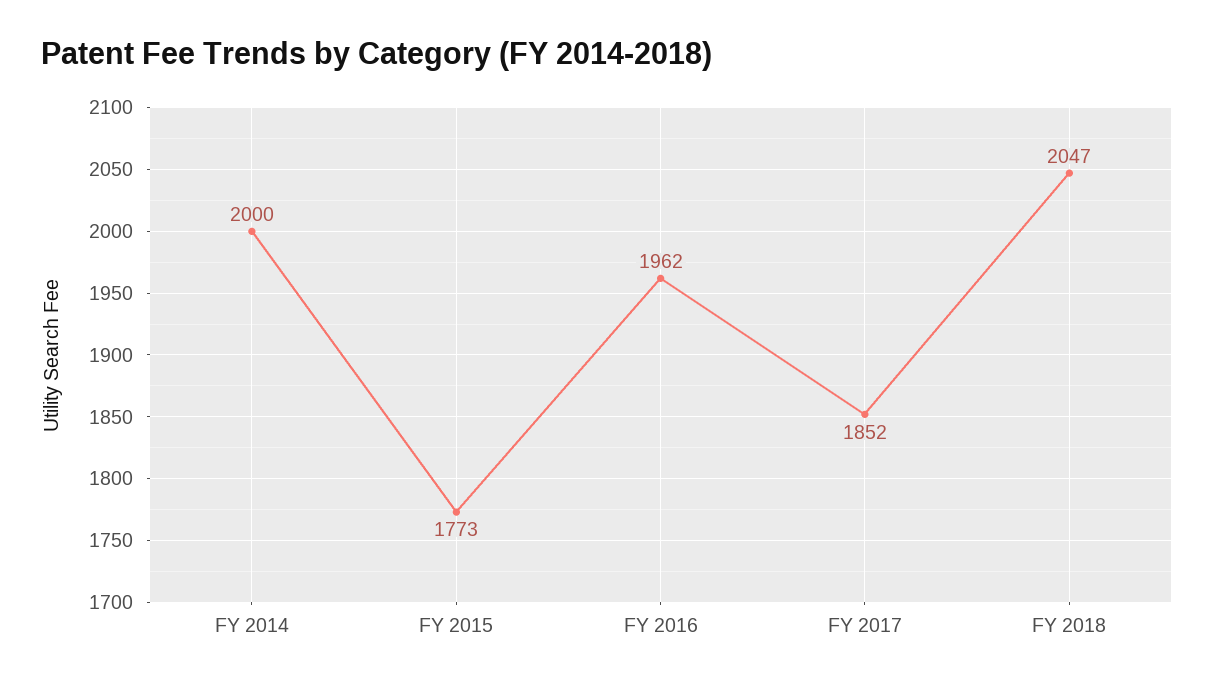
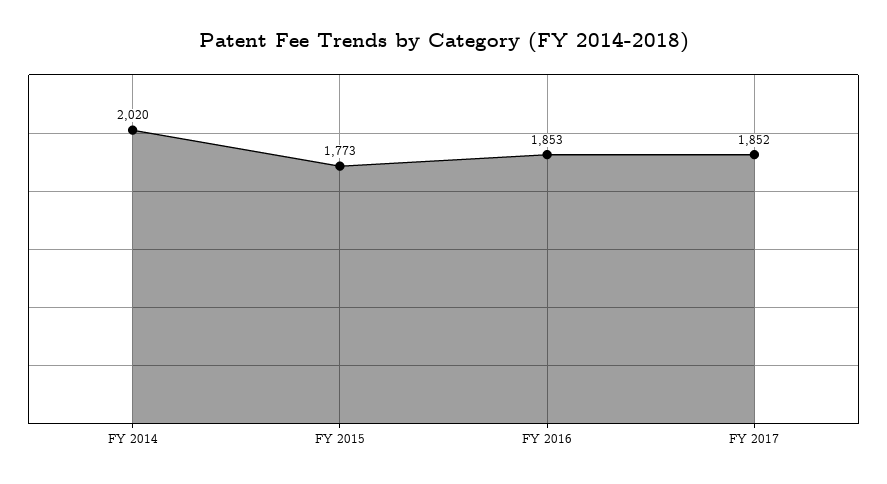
FY 2014: 2000 -> 2020
FY 2016: 1962 -> 1853
FY 2018: 2047 -> none

